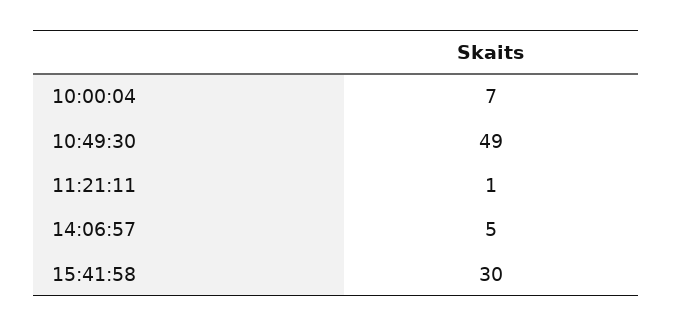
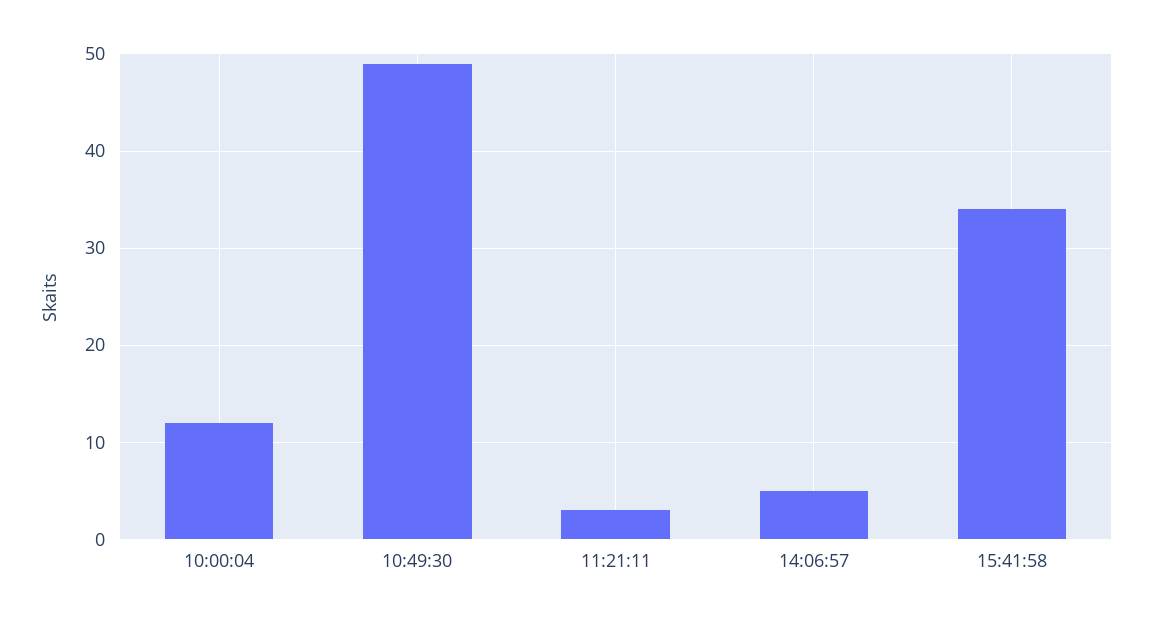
10:00:04: 7 -> 12
11:21:11: 1 -> 3
15:41:58: 30 -> 34

